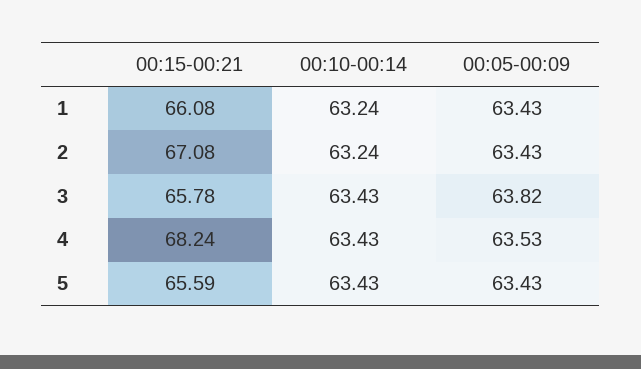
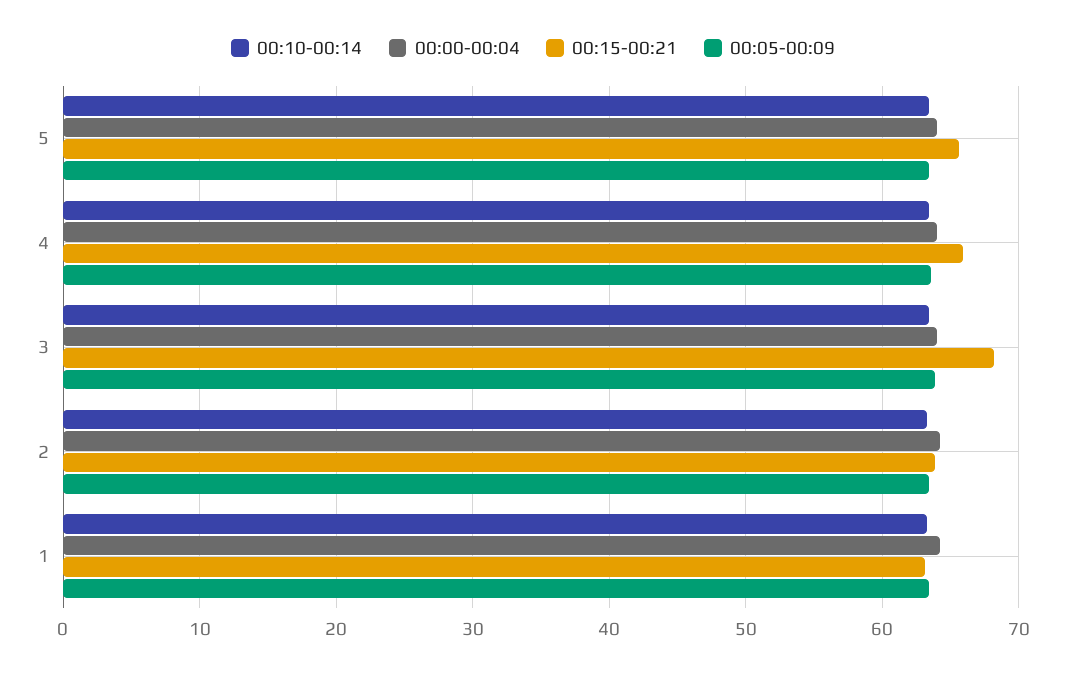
00:15-00:21, 1: 66.08 -> 63
00:15-00:21, 2: 67.08 -> 64
00:15-00:21, 3: 65.78 -> 68
00:15-00:21, 4: 68.24 -> 66
00:00-00:04, 5: none -> 64
00:00-00:04, 4: none -> 64
00:00-00:04, 3: none -> 64
00:00-00:04, 2: none -> 64
00:00-00:04, 1: none -> 64

